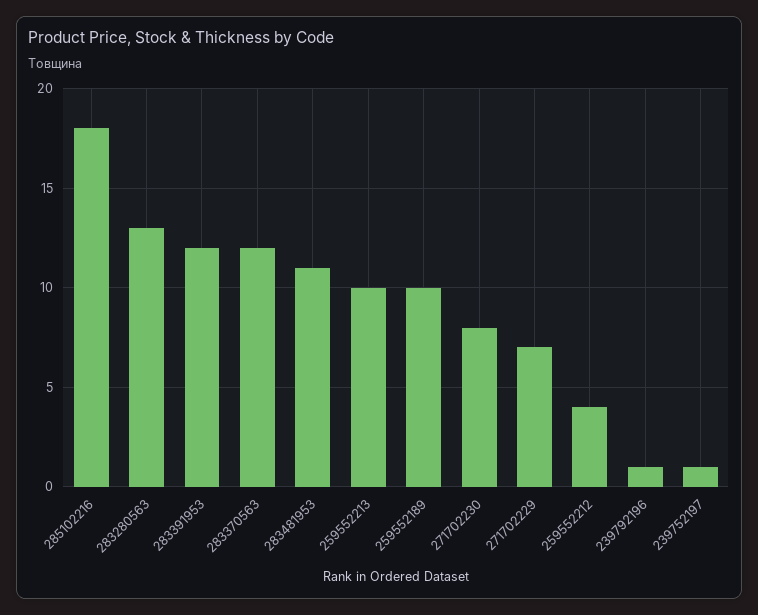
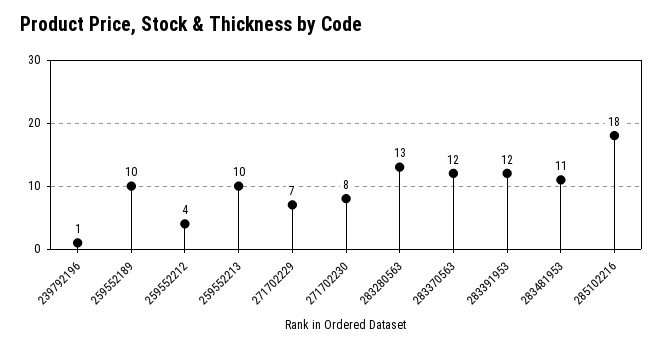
239752197: 1 -> none

